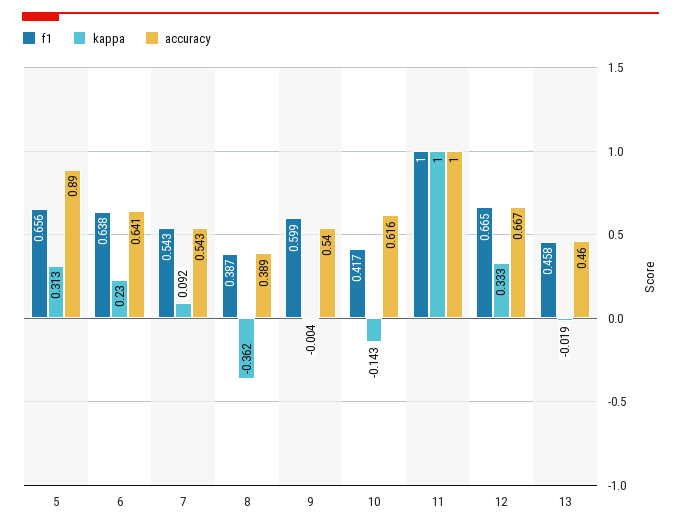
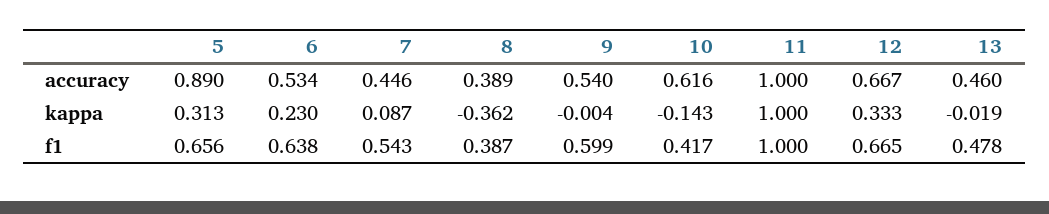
accuracy, 6: 0.641 -> 0.534
kappa, 7: 0.092 -> 0.087
accuracy, 7: 0.543 -> 0.446
f1, 13: 0.458 -> 0.478

